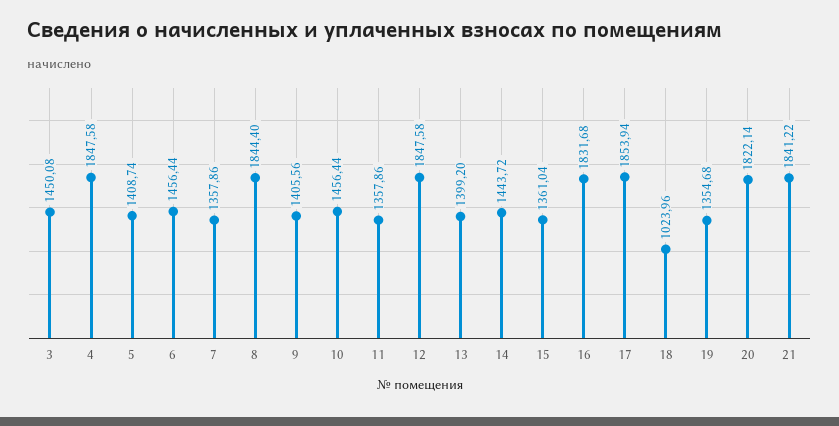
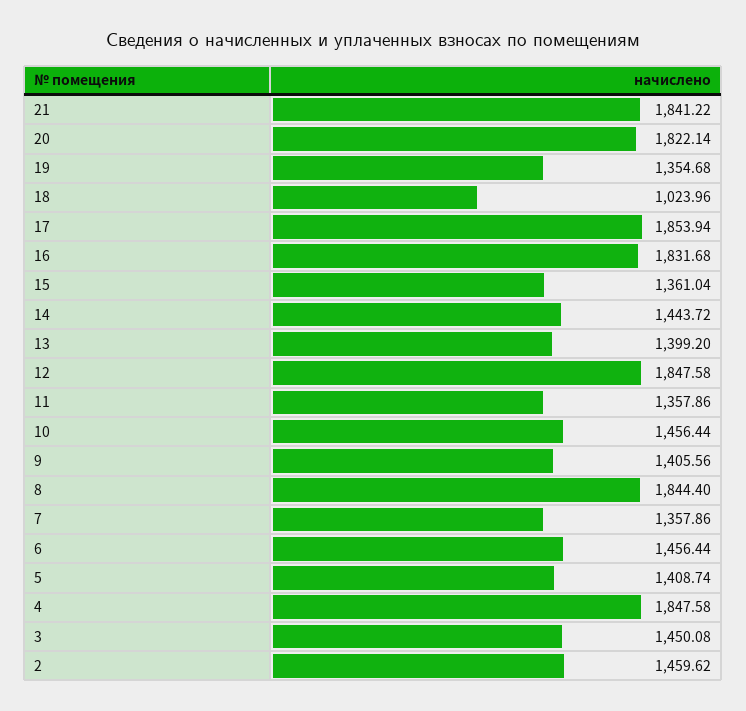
2: none -> 1459.62

